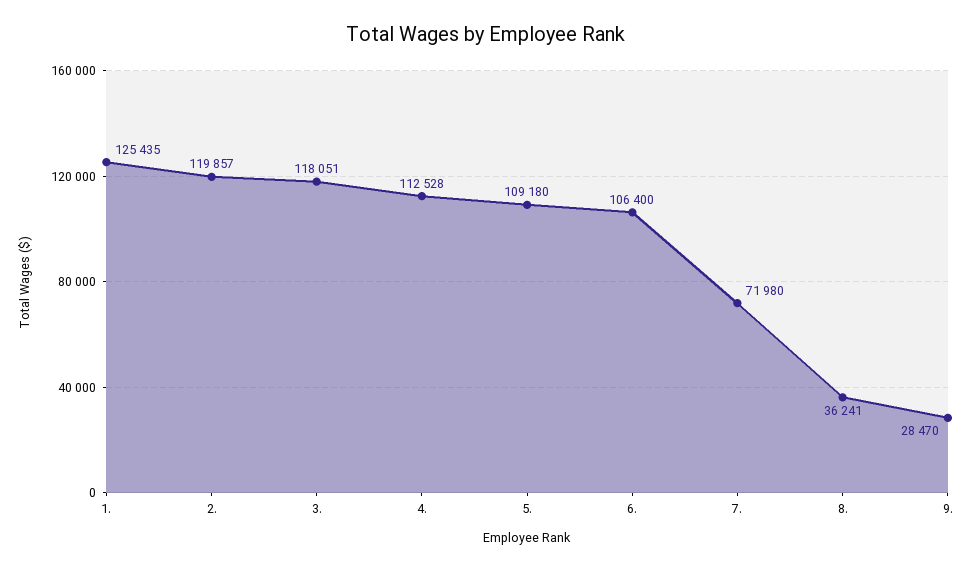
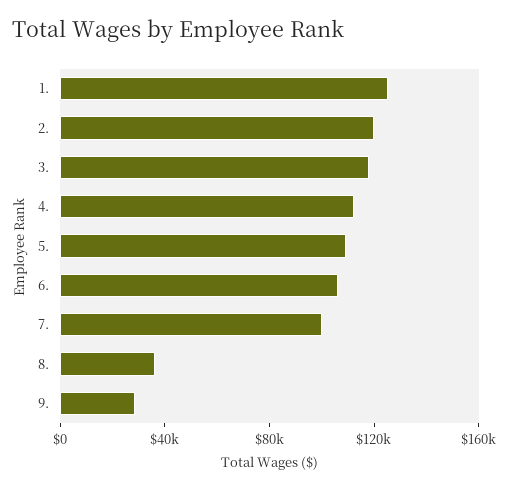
7.: 71980 -> 100000

